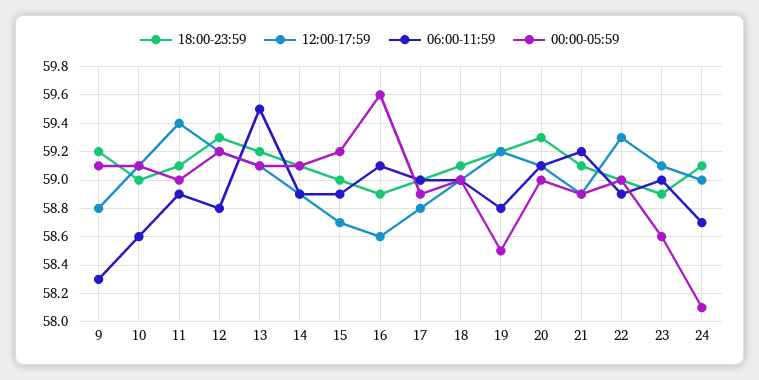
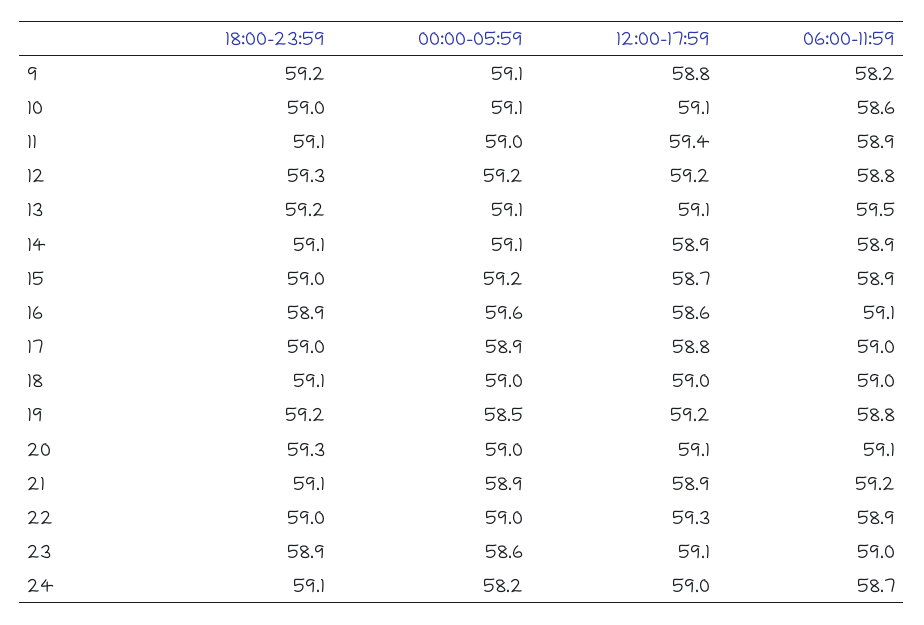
06:00-11:59, 9: 58.3 -> 58.2
00:00-05:59, 24: 58.1 -> 58.2

